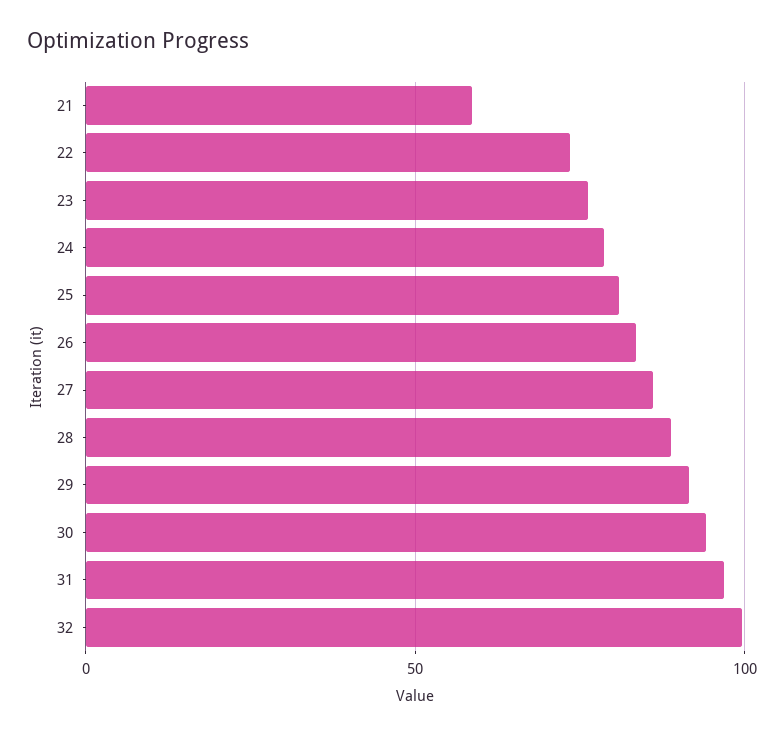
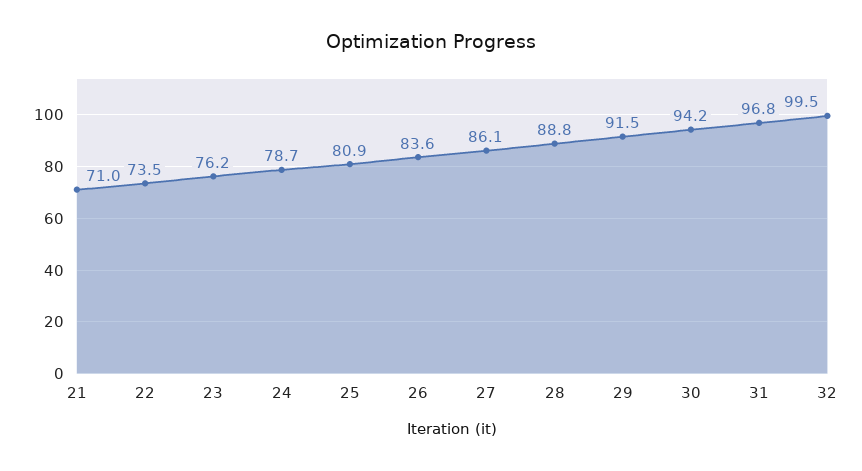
21: 60 -> 71

